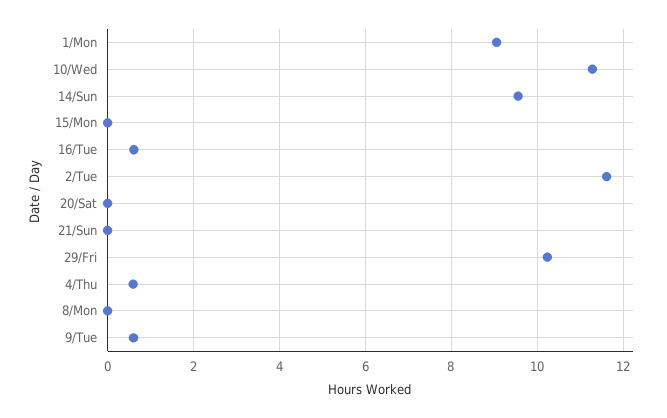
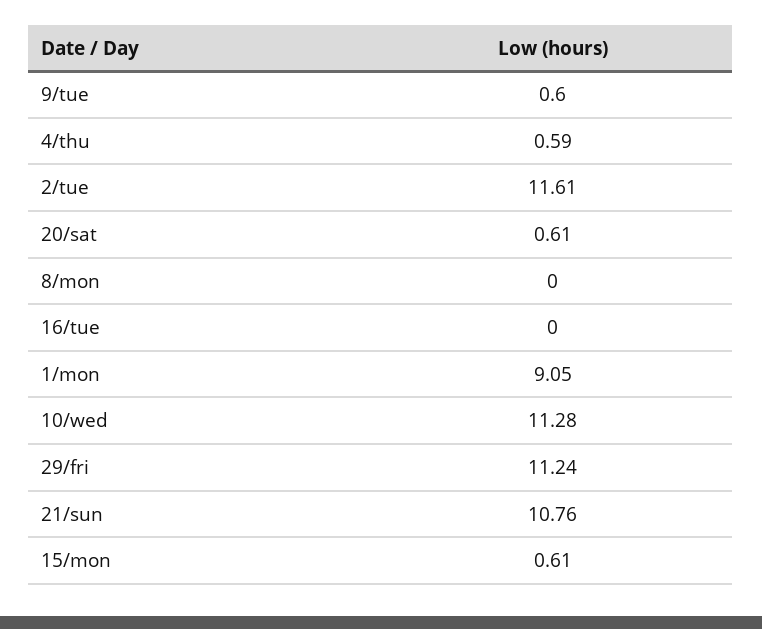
14/Sun: 9.6 -> none
15/Mon: 0 -> 0.61
16/Tue: 0.6 -> 0
20/Sat: 0 -> 0.61
21/Sun: 0 -> 10.76
29/Fri: 10.2 -> 11.24

